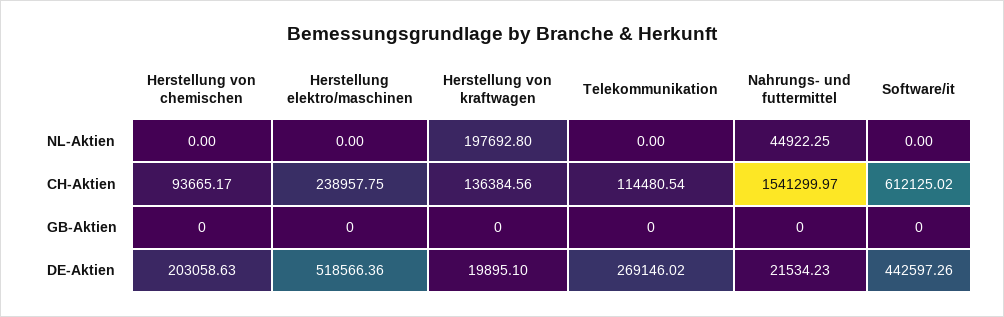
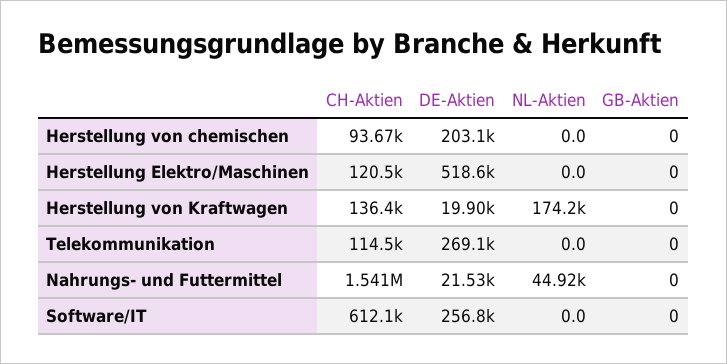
Herstellung von kraftwagen, NL-Aktien: 197692.8 -> 174200
Herstellung elektro/maschinen, CH-Aktien: 238957.75 -> 120500
Software/it, DE-Aktien: 442597.26 -> 256800

